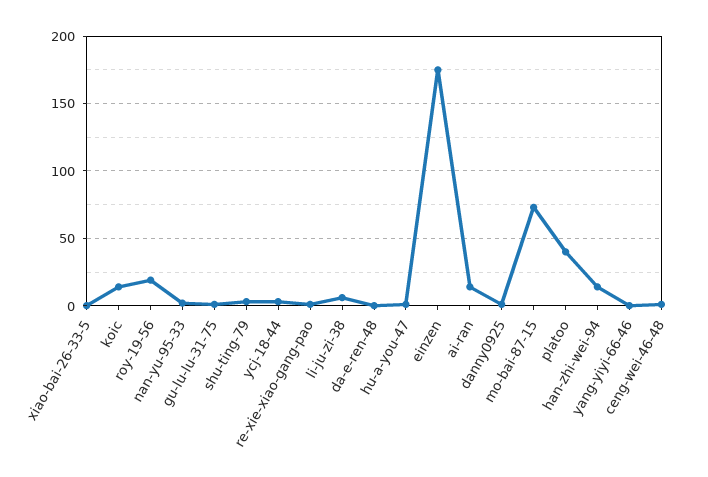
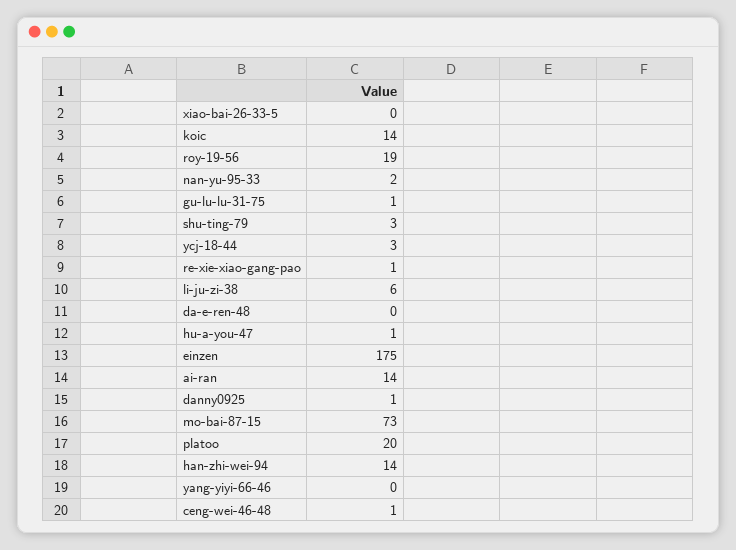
platoo: 40 -> 20

